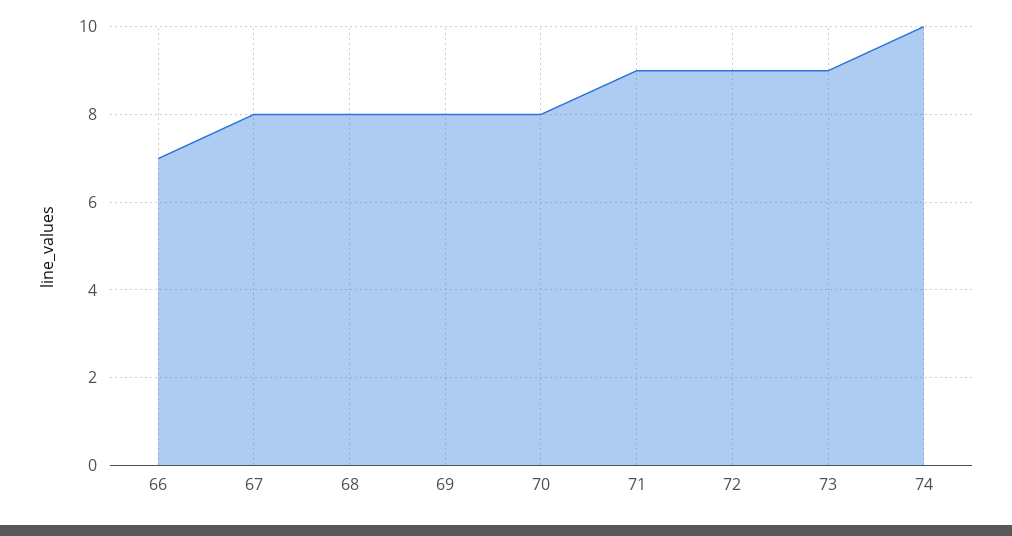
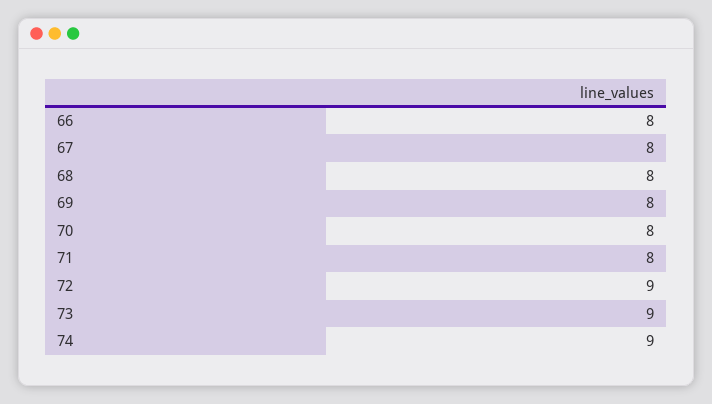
66: 7 -> 8
71: 9 -> 8
74: 10 -> 9

